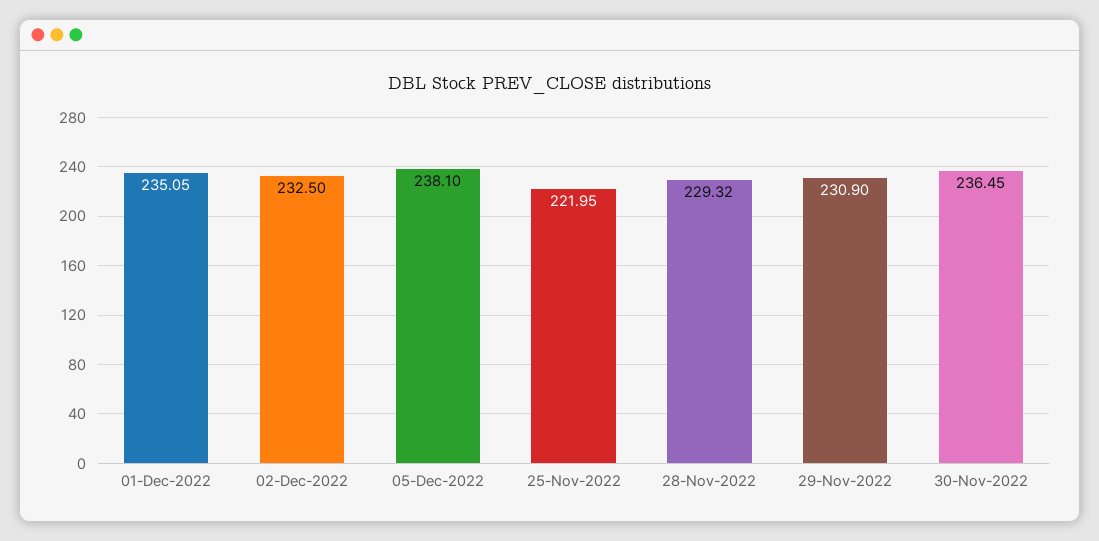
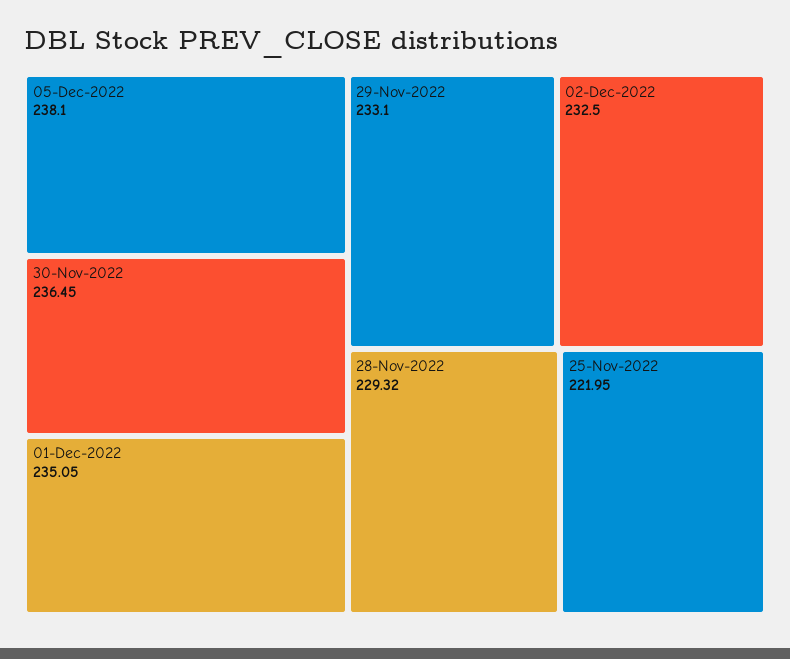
29-Nov-2022: 230.9 -> 233.1

